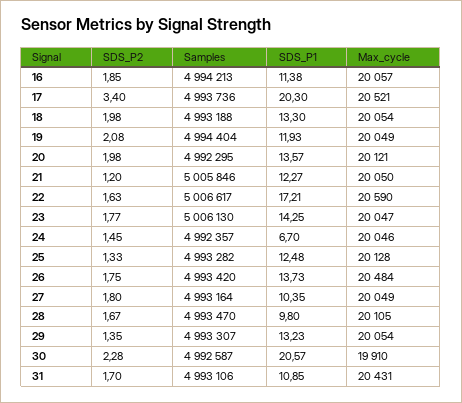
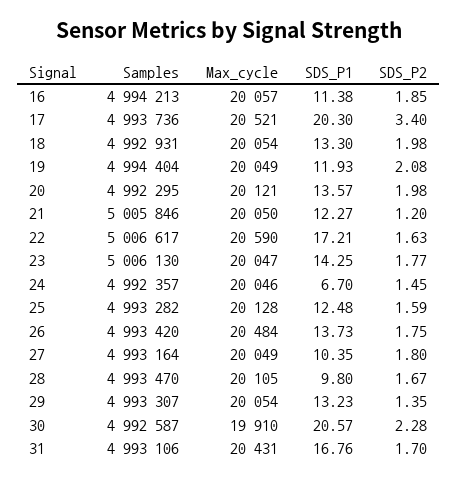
Samples, 18: 4993188 -> 4992931
SDS_P2, 25: 1.33 -> 1.59
SDS_P1, 31: 10.85 -> 16.76

